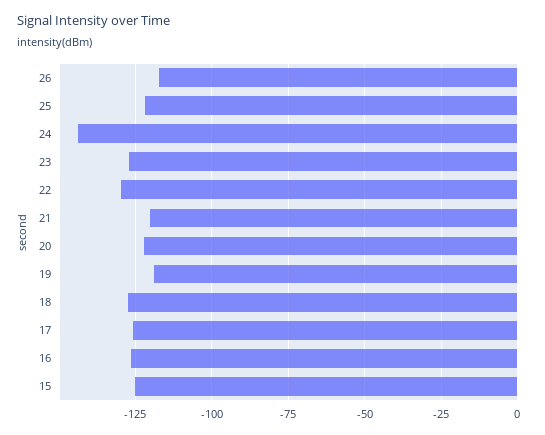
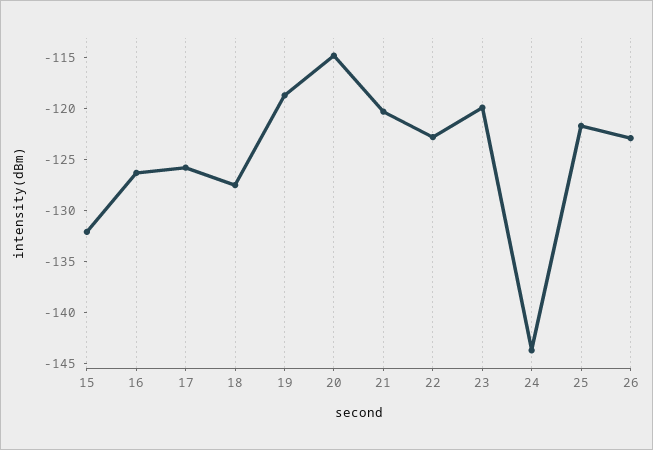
26: -117.5 -> -123
23: -127.5 -> -120
22: -130 -> -123
20: -122.5 -> -115
15: -125 -> -132

